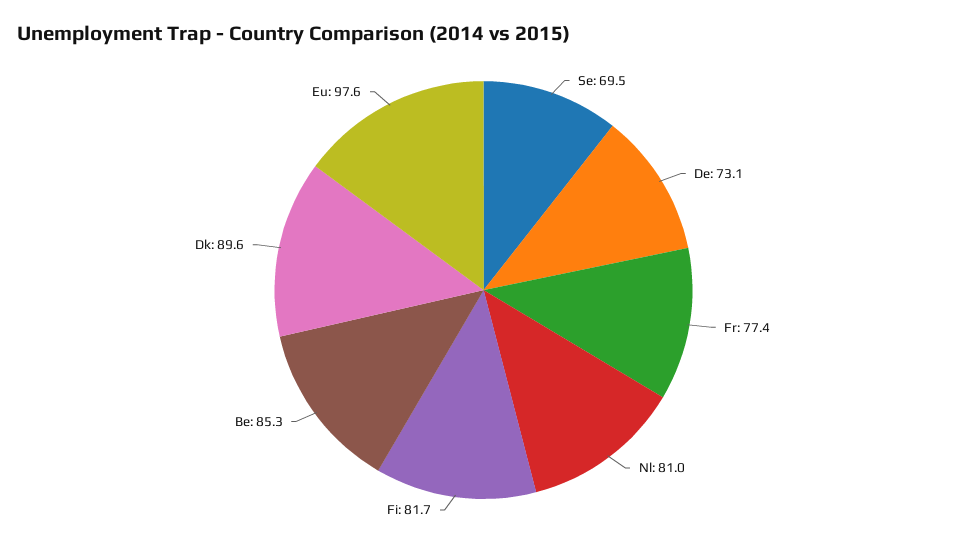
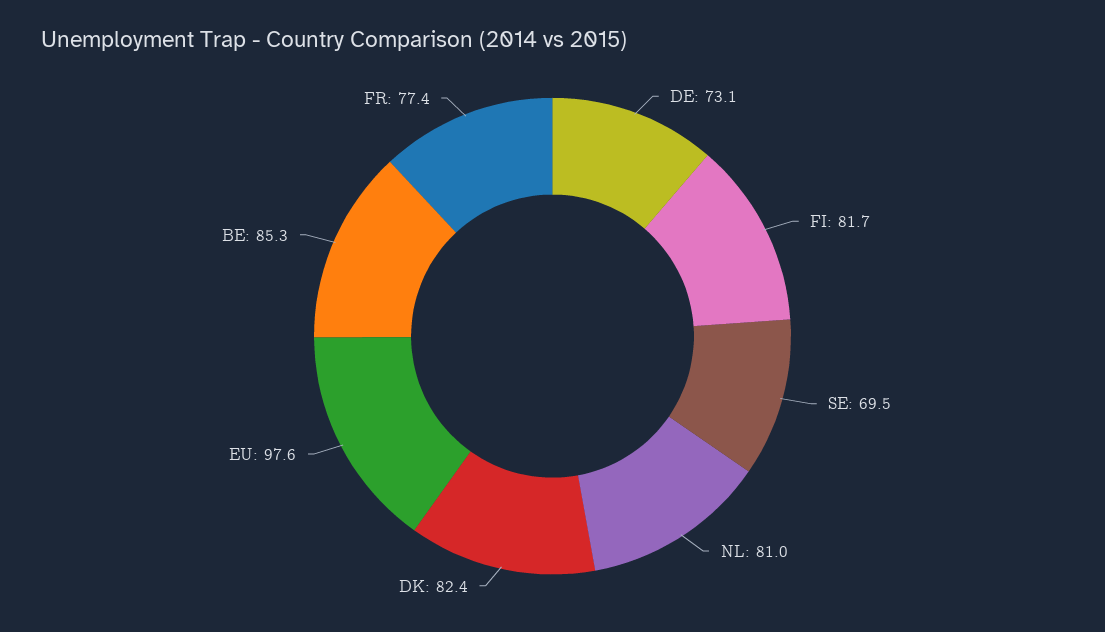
Dk: 89.6 -> 82.4

